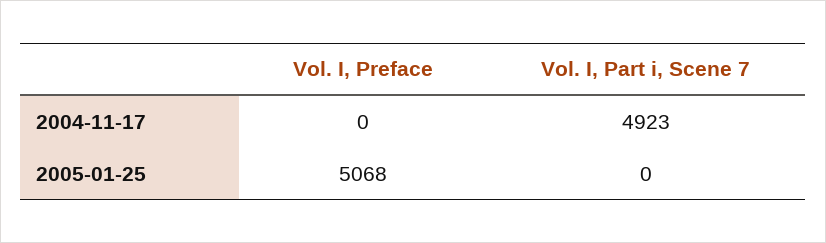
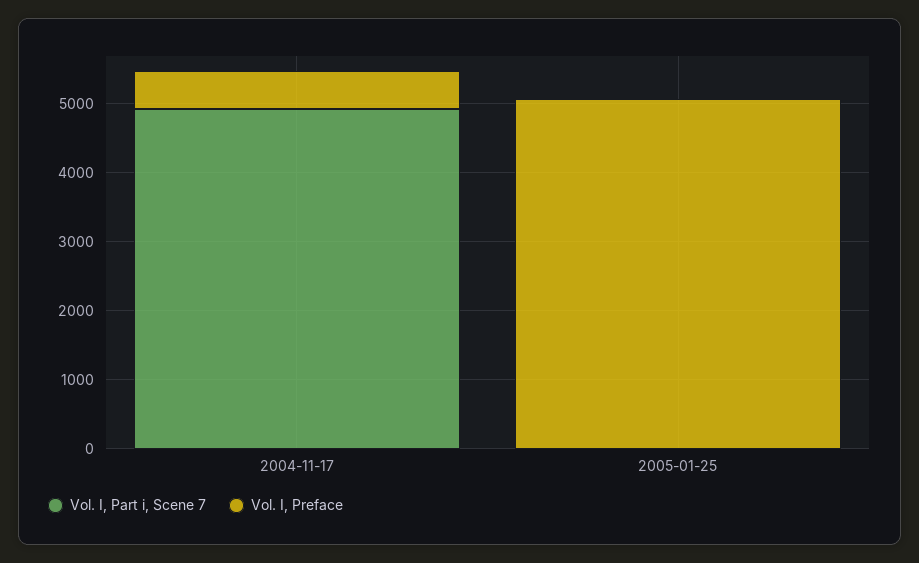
Vol. I, Preface, 2004-11-17: 0 -> 600

